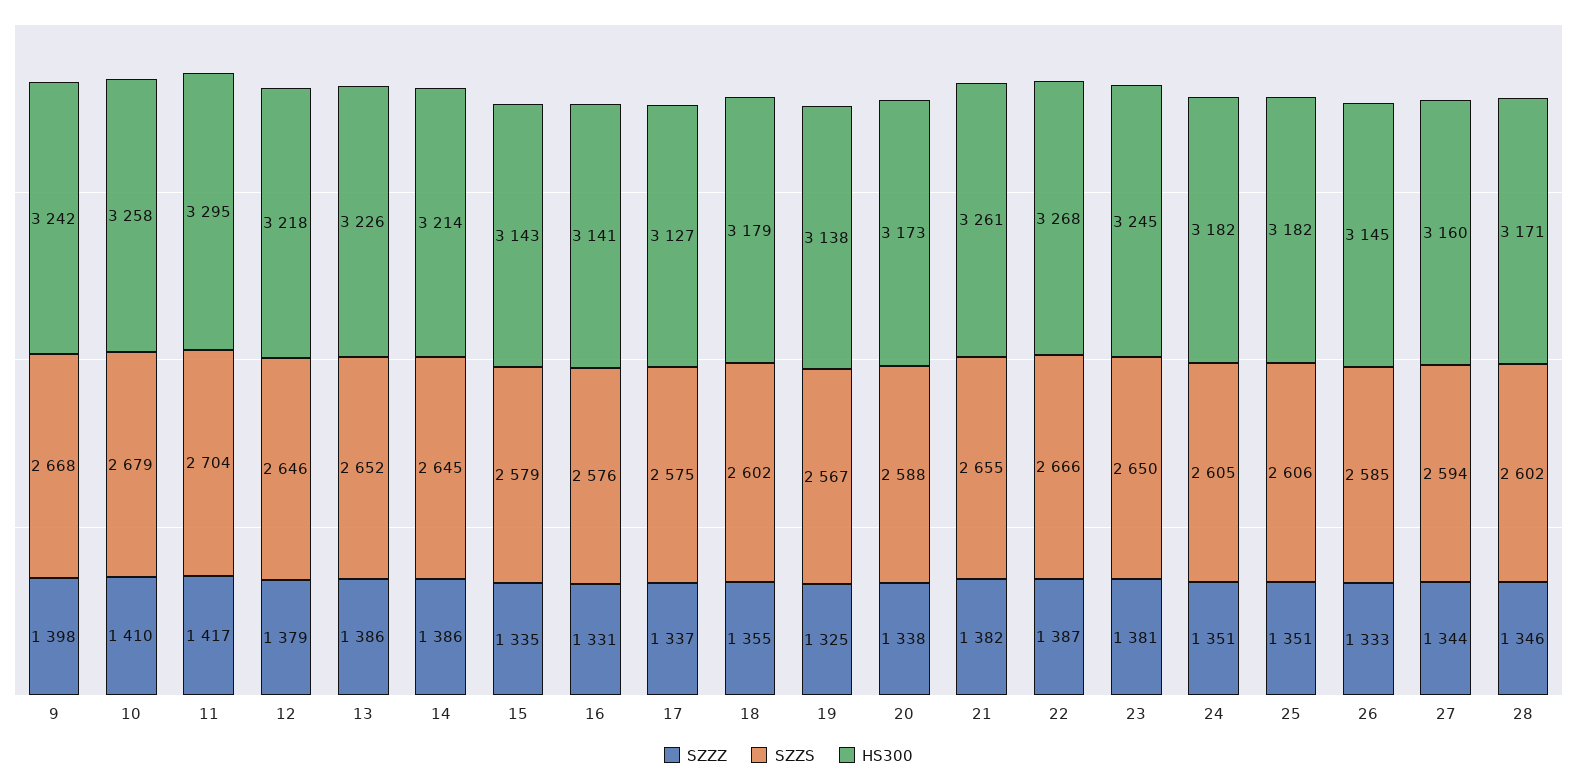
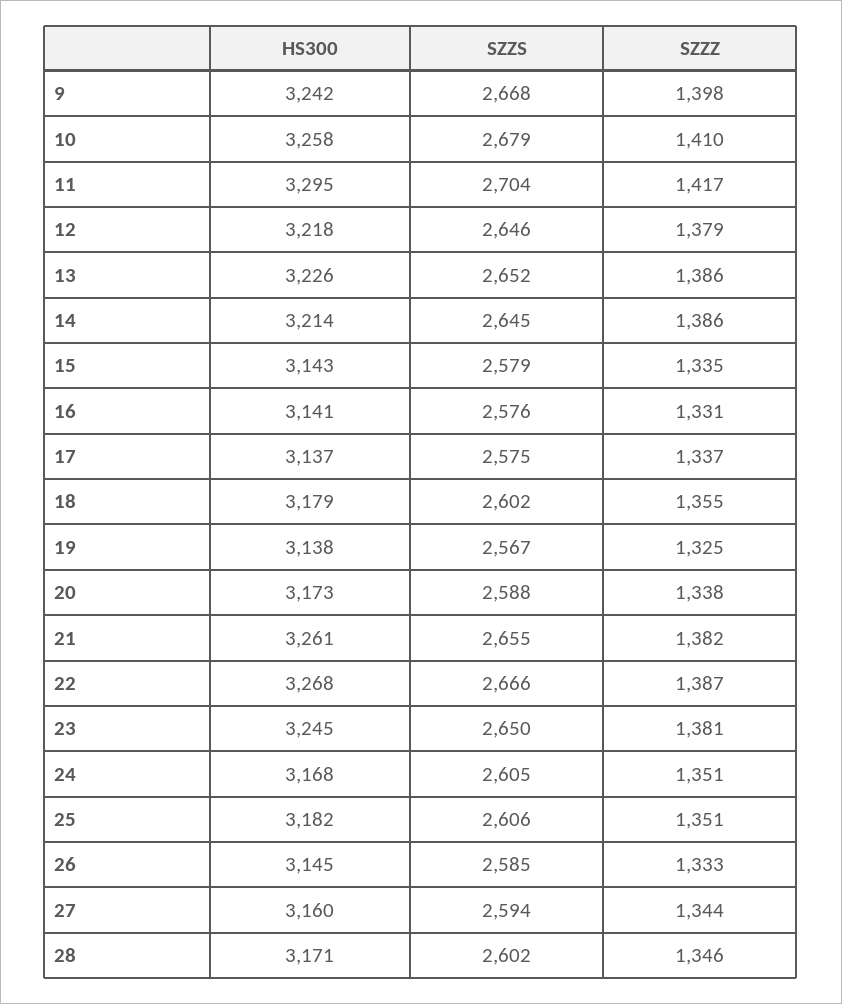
HS300, 17: 3127 -> 3137
HS300, 24: 3182 -> 3168

